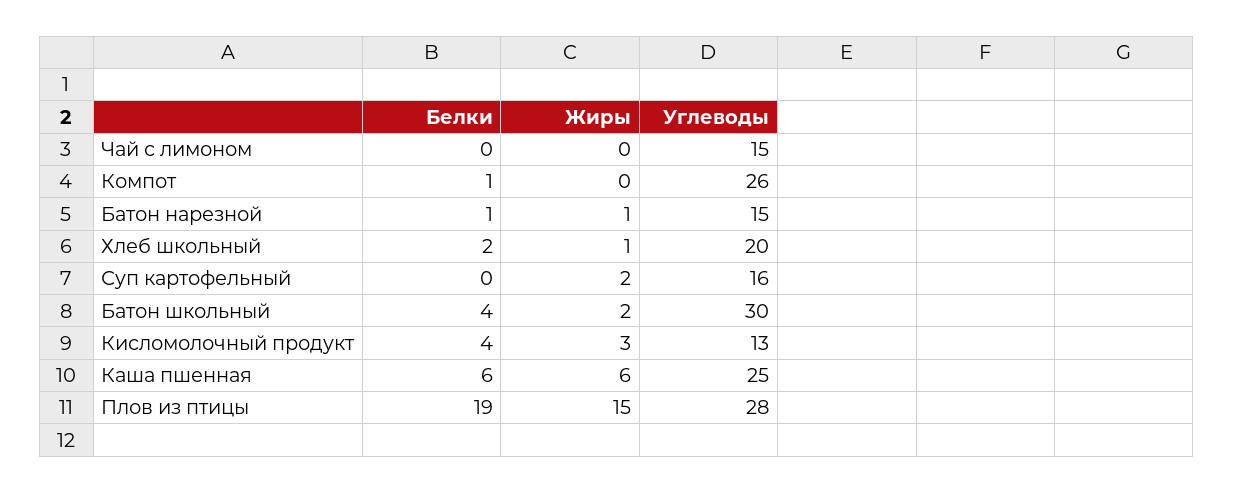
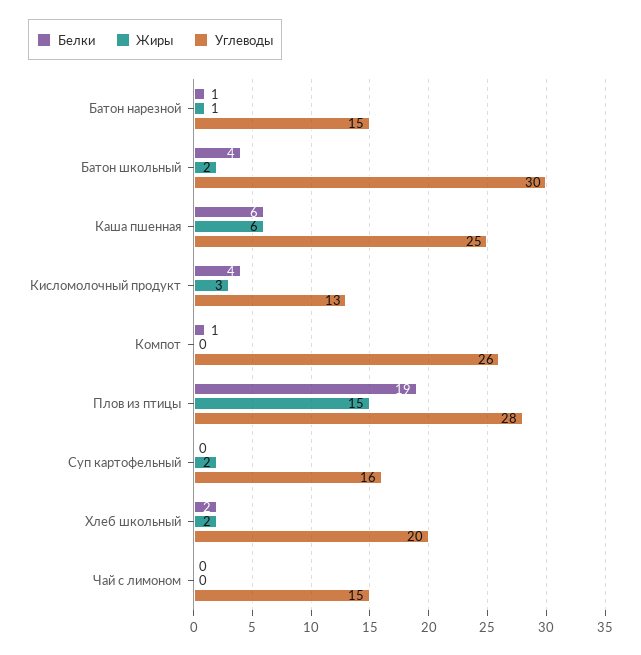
Жиры, Хлеб школьный: 1 -> 2

